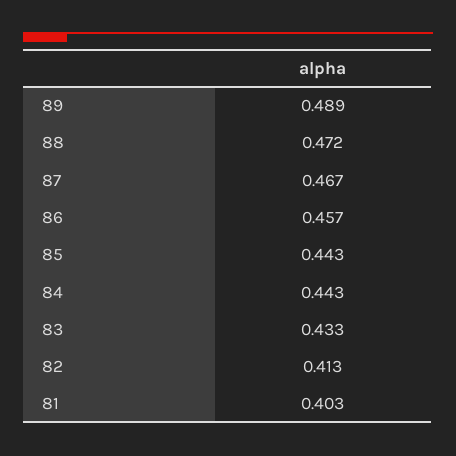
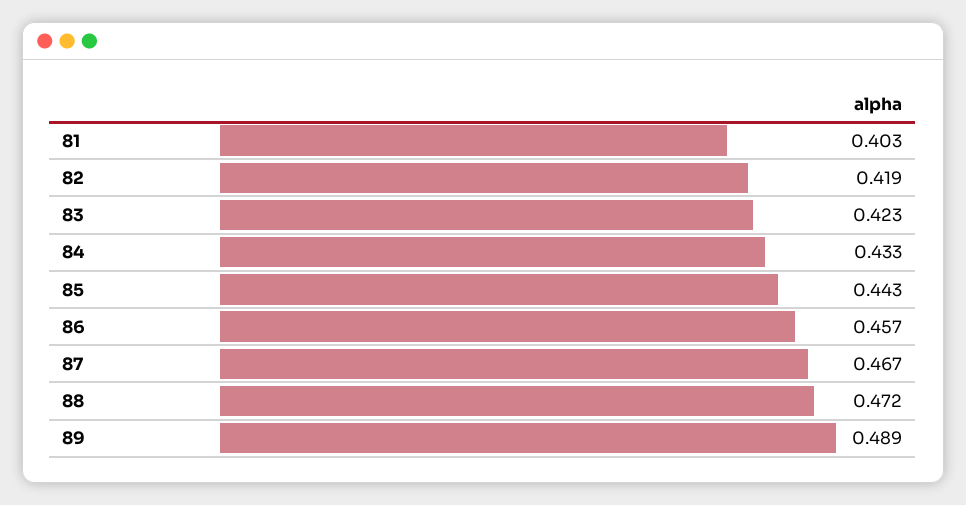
84: 0.443 -> 0.433
83: 0.433 -> 0.423
82: 0.413 -> 0.419

